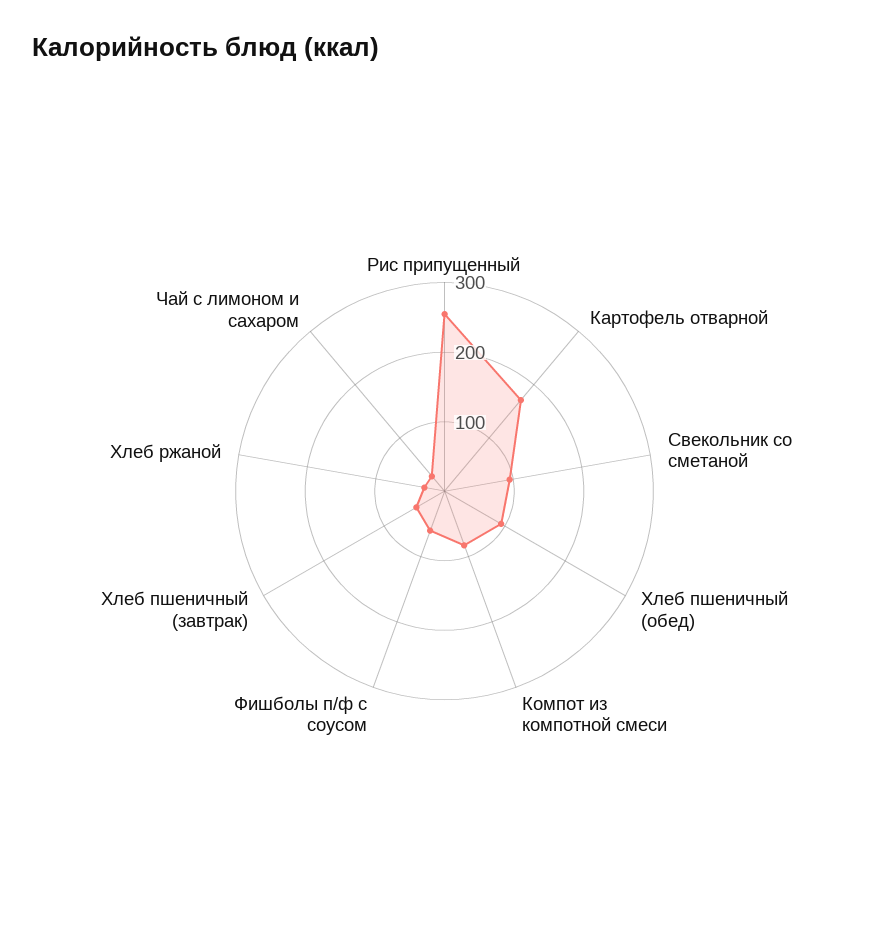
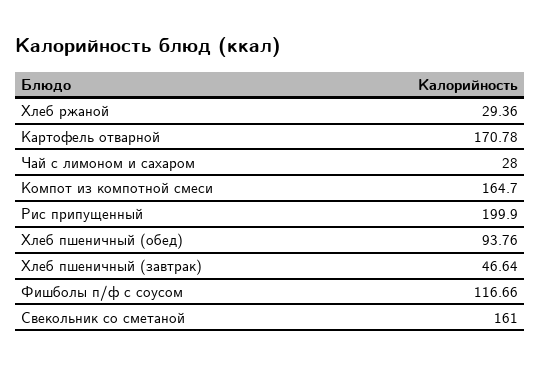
Рис припущенный: 260 -> 199.9
Свекольник со сметаной: 100 -> 161
Компот из компотной смеси: 80 -> 164.7
Фишболы п/ф с соусом: 60 -> 116.66

